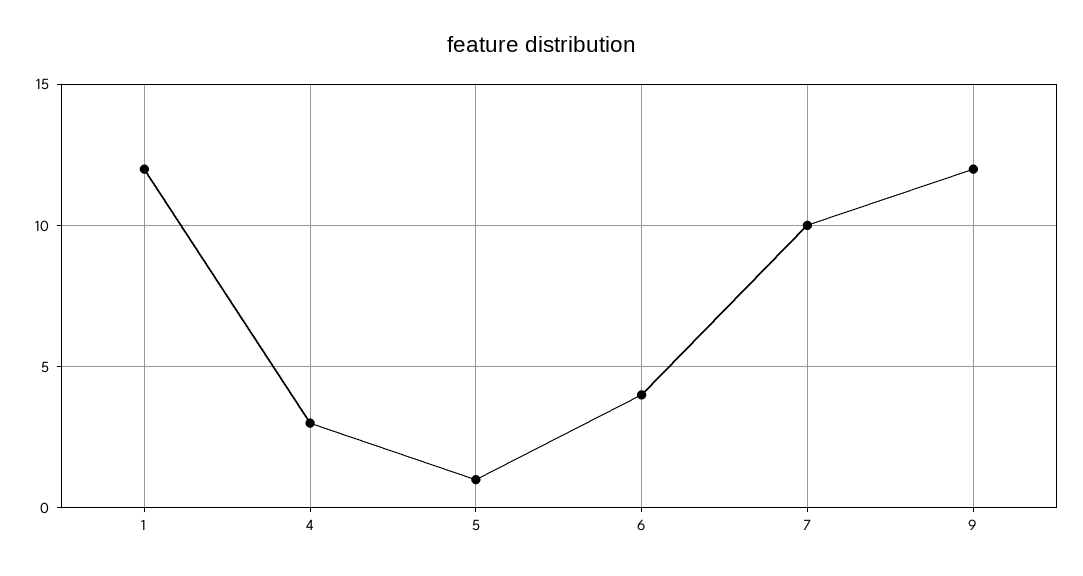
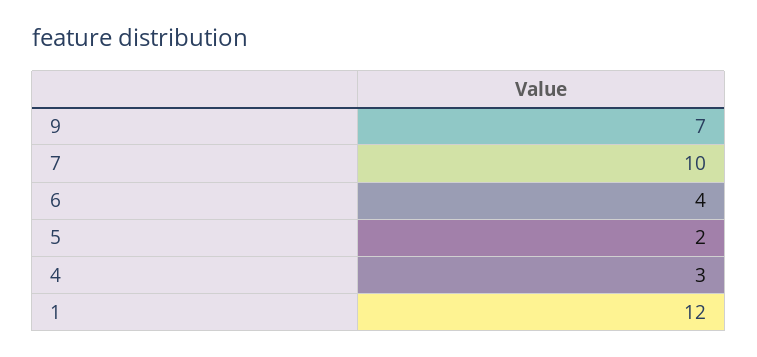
5: 1 -> 2
9: 12 -> 7

